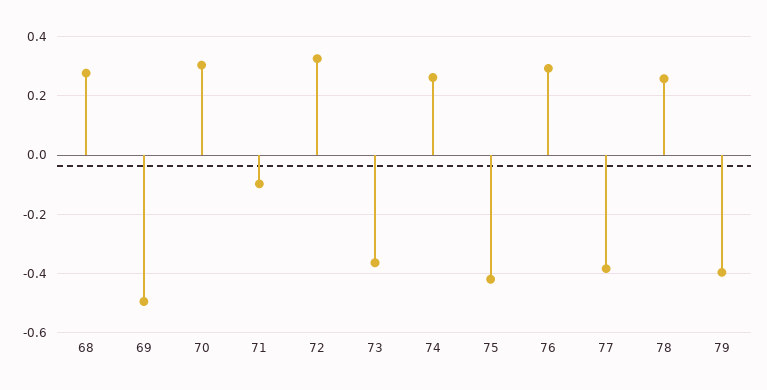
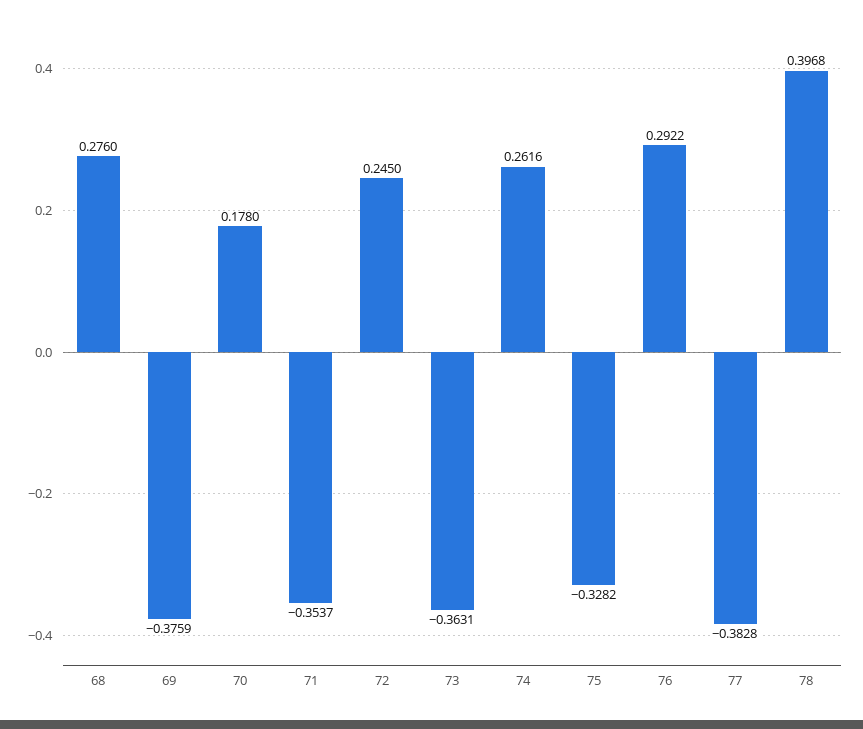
69: -0.5 -> -0.3759
70: 0.3 -> 0.178
71: -0.1 -> -0.3537
72: 0.325 -> 0.245
75: -0.425 -> -0.3282
78: 0.25 -> 0.3968
79: -0.4 -> none

